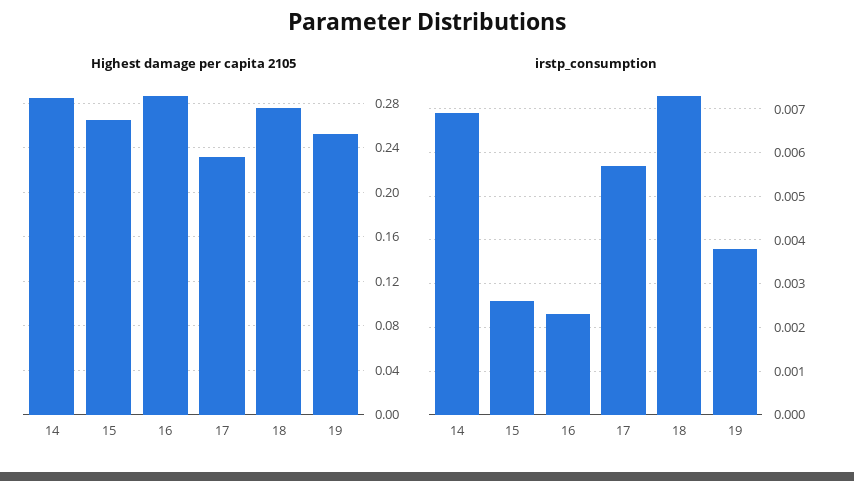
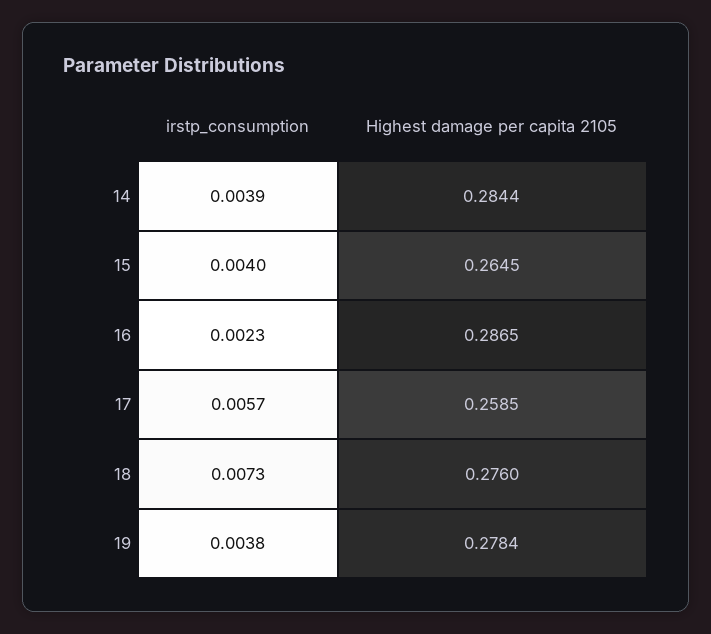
Highest damage per capita 2105, 17: 0.23 -> 0.2585
Highest damage per capita 2105, 19: 0.25 -> 0.2784
irstp_consumption, 14: 0.007 -> 0.0039
irstp_consumption, 15: 0.0025 -> 0.004

